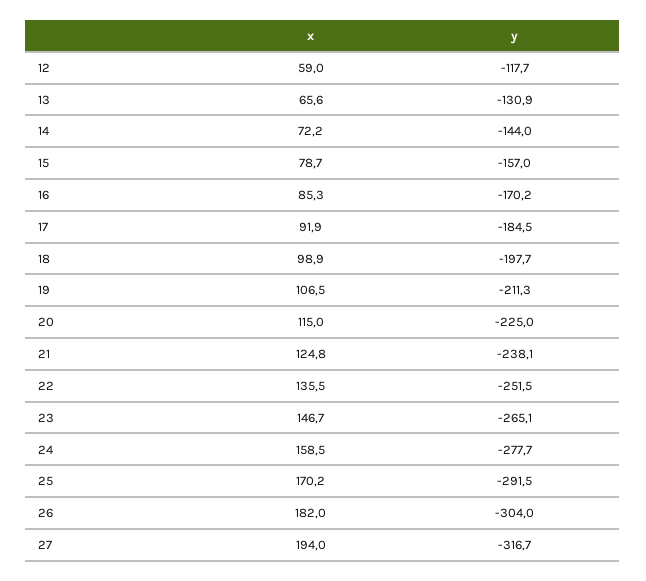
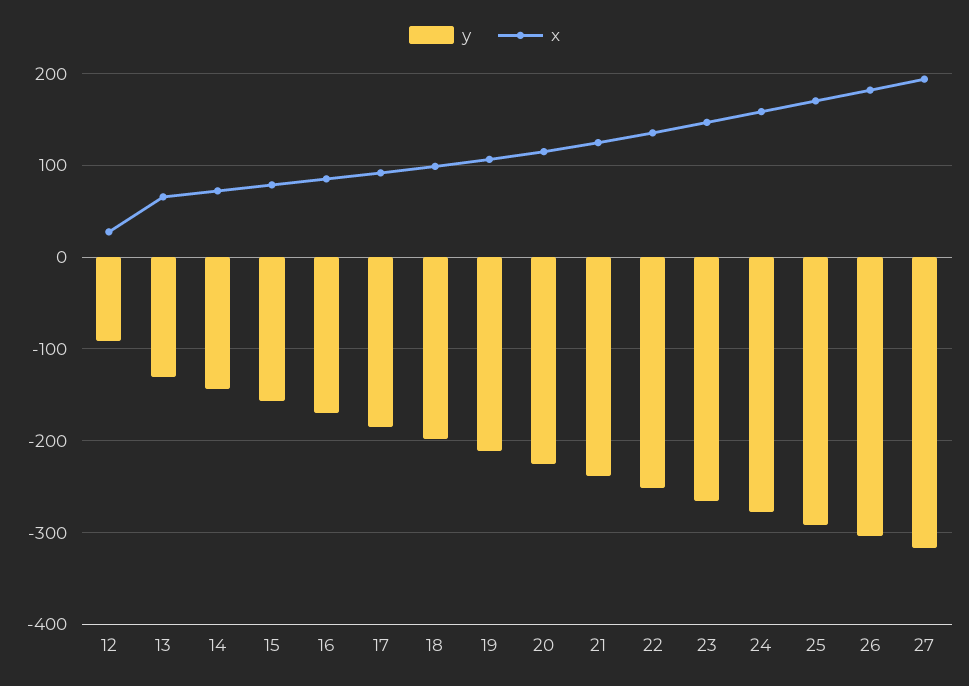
x, 12: 59 -> 30
y, 12: -117.7 -> -90

